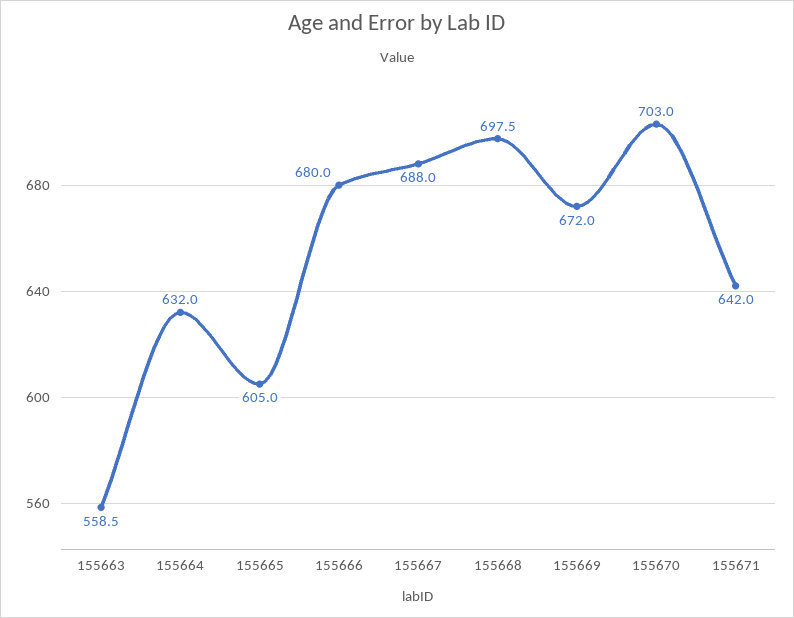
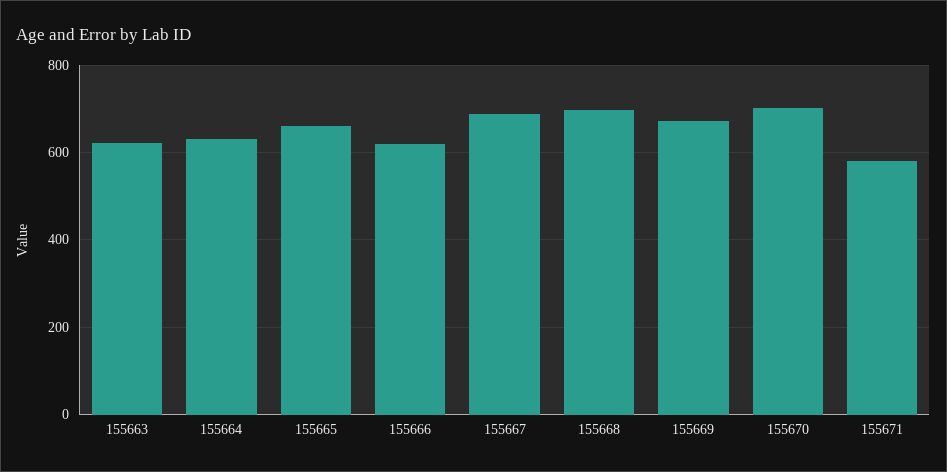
155663: 558.5 -> 620
155665: 605 -> 660
155666: 680 -> 620
155671: 642 -> 580

